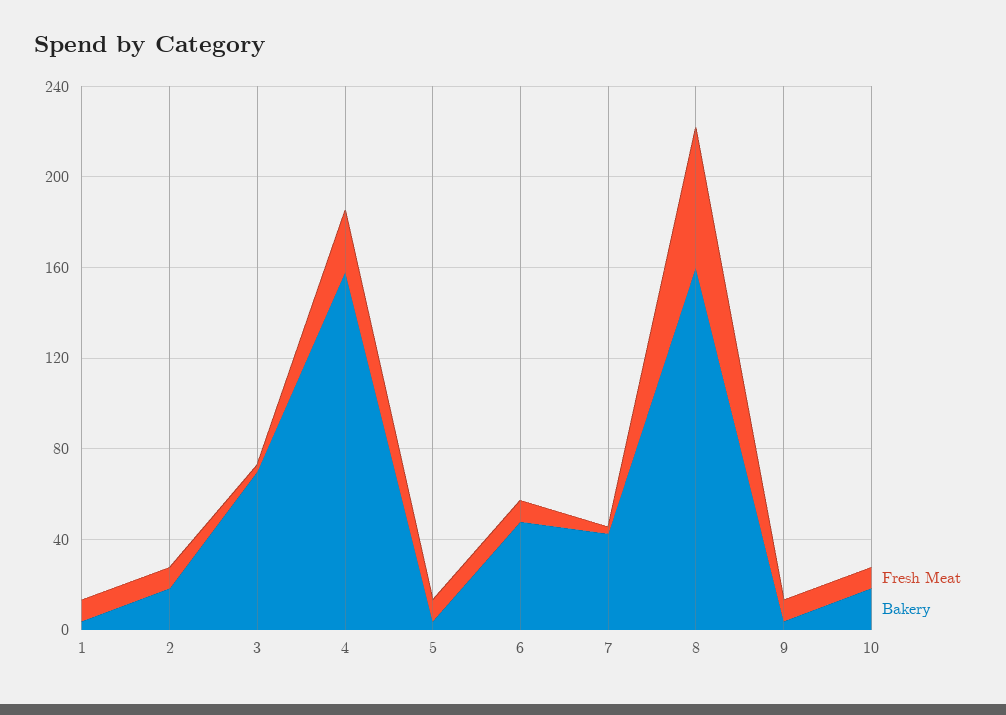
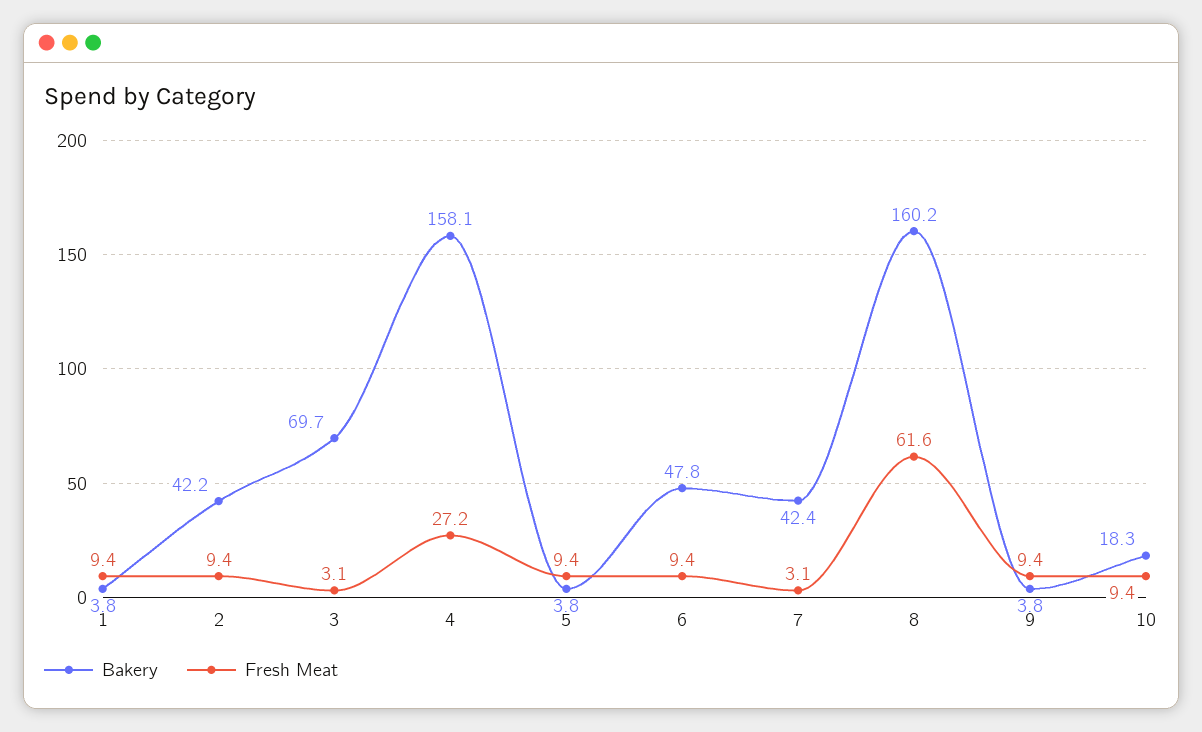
Bakery, 2: 20 -> 42.2

